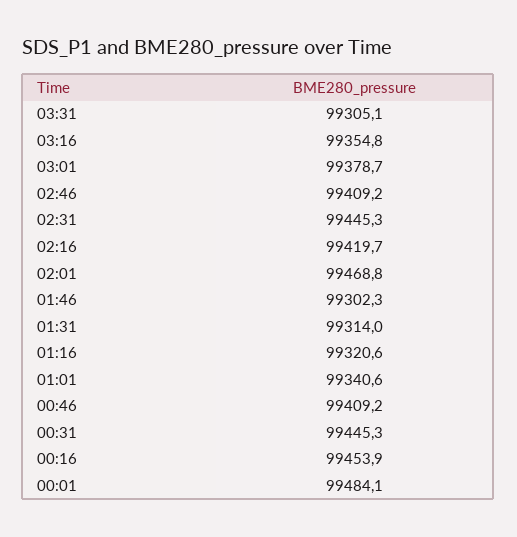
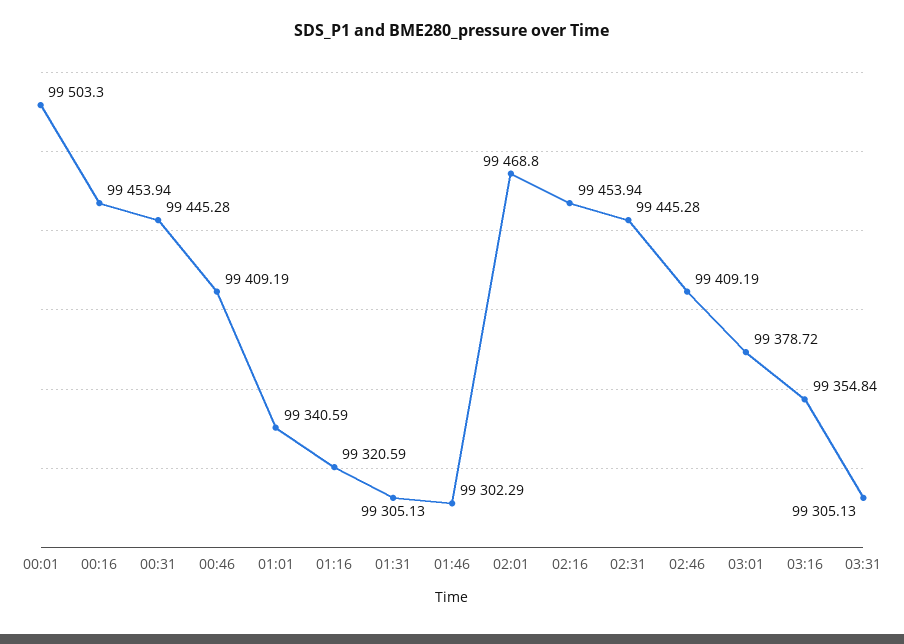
02:16: 99419.7 -> 99453.94
01:31: 99314 -> 99305.13
00:01: 99484.1 -> 99503.3

